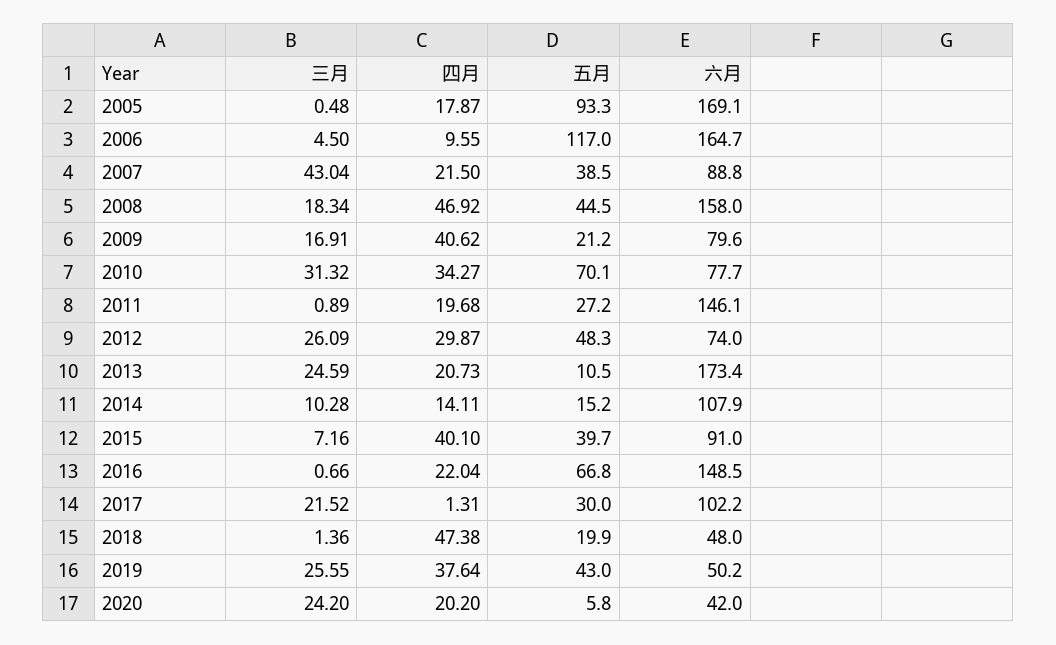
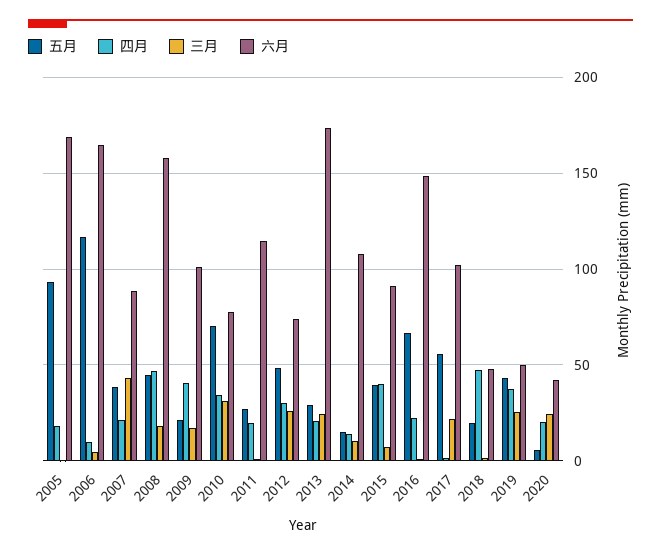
六月, 2009: 79.6 -> 100
六月, 2011: 146.1 -> 115
五月, 2013: 10.5 -> 30
五月, 2017: 30 -> 55

